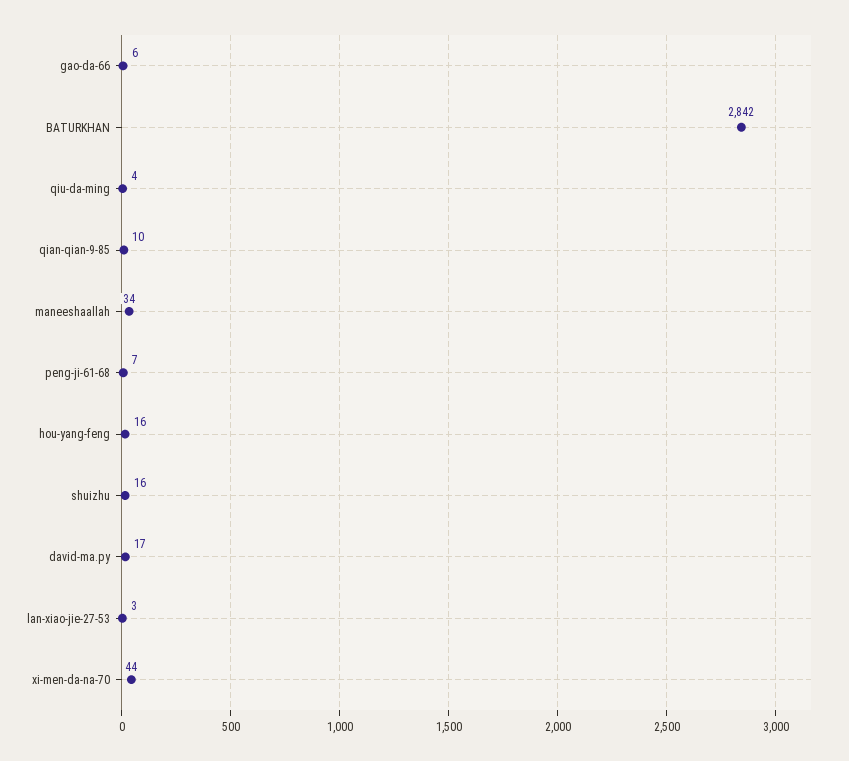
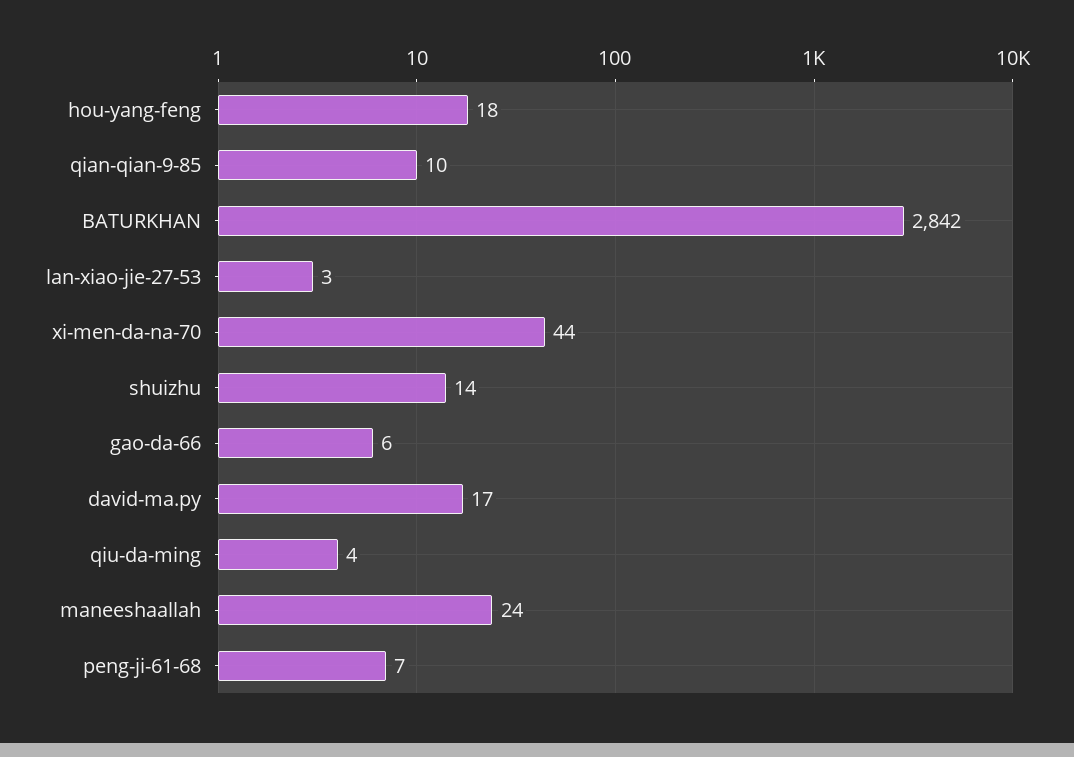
maneeshaallah: 34 -> 24
hou-yang-feng: 16 -> 18
shuizhu: 16 -> 14

